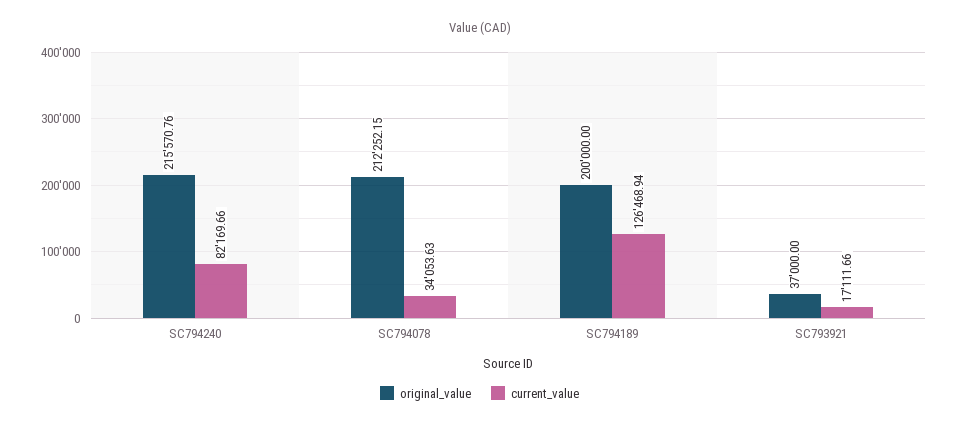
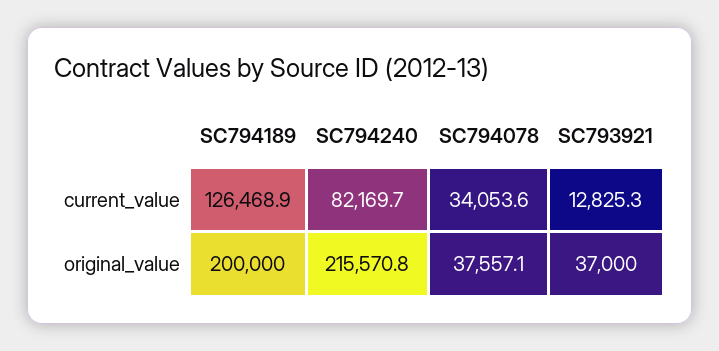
original_value, SC794078: 212252.15 -> 37557.1
current_value, SC793921: 17111.66 -> 12825.3

